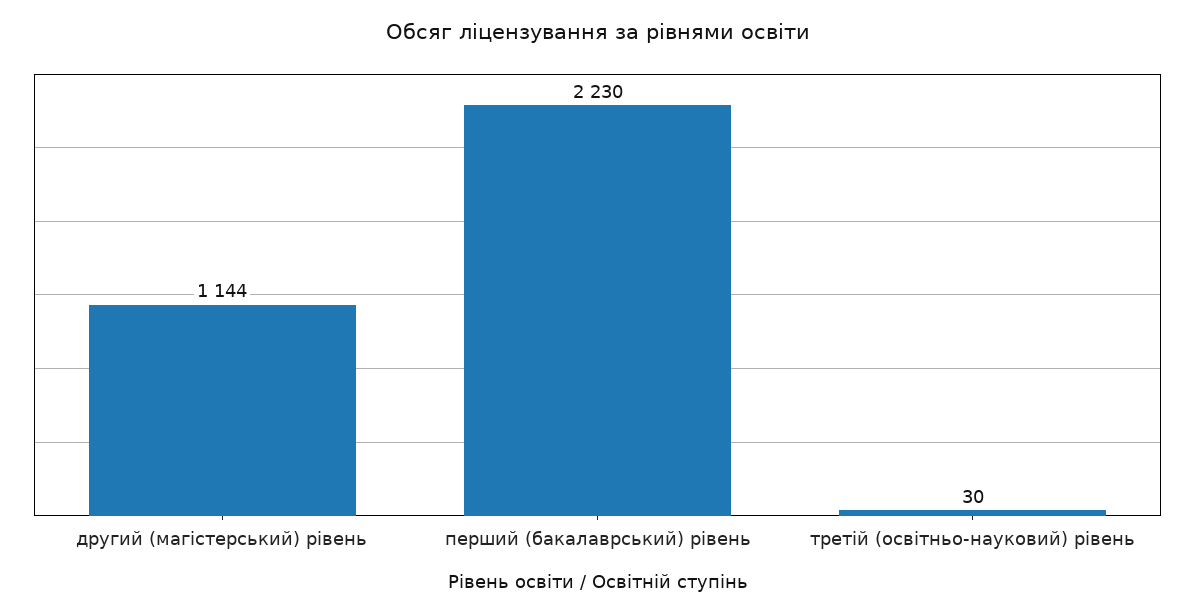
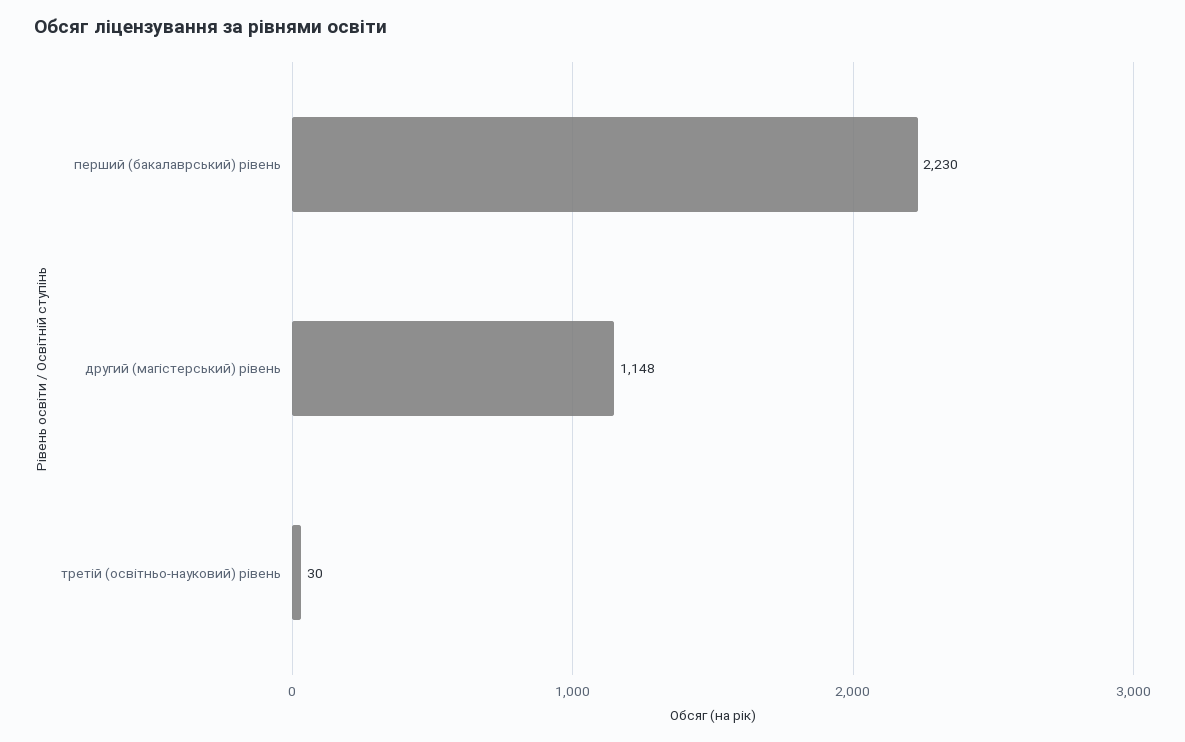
другий (магістерський) рівень: 1144 -> 1148

